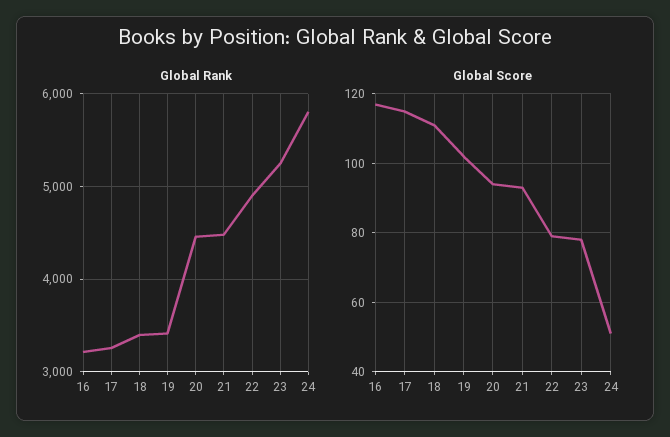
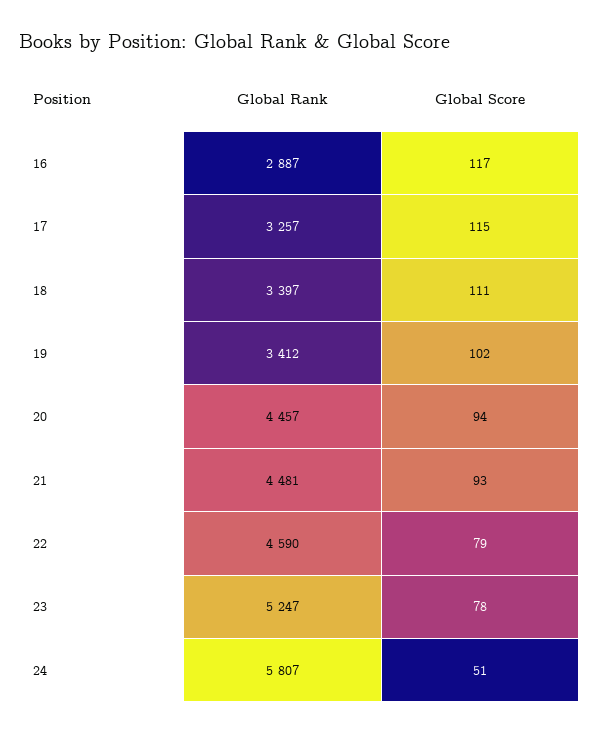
Global Rank, 16: 3200 -> 2887
Global Rank, 22: 4900 -> 4590

